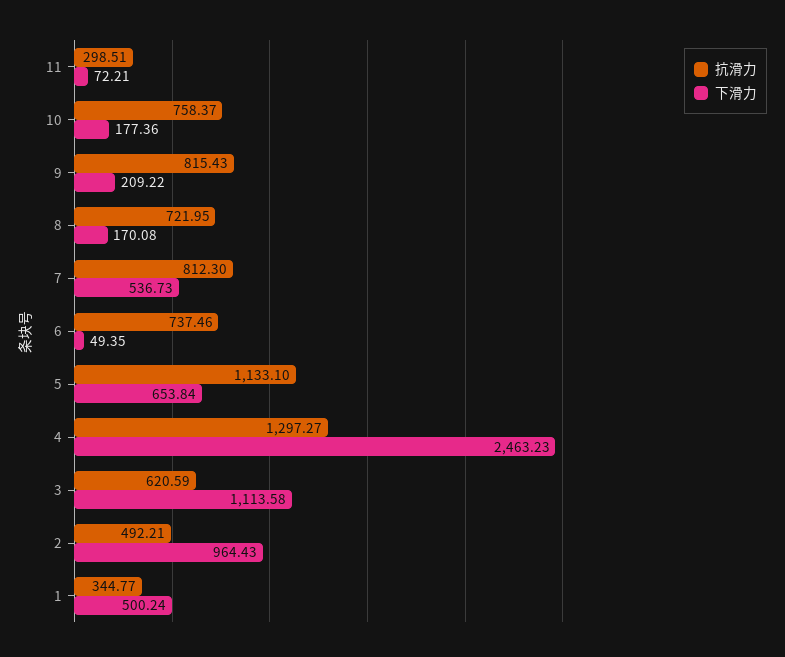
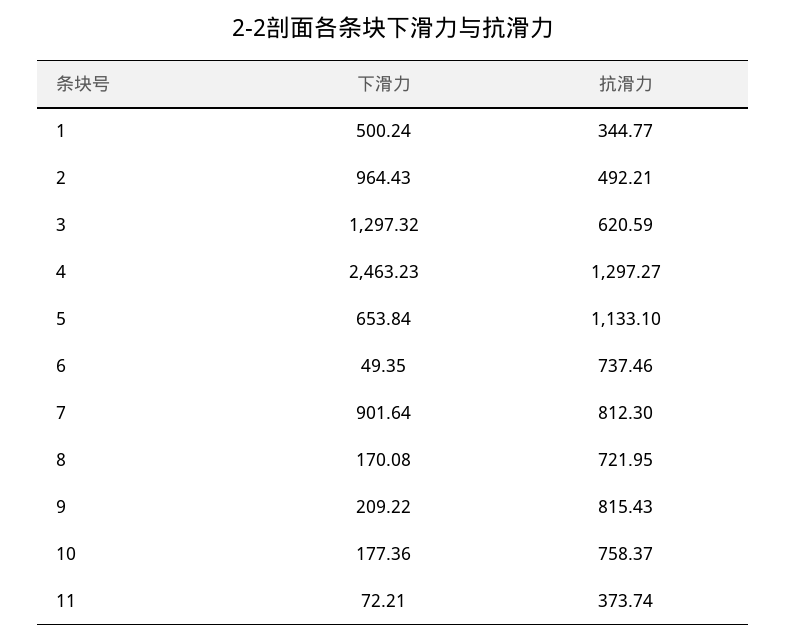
抗滑力, 11: 298.51 -> 373.74
下滑力, 7: 536.73 -> 901.64
下滑力, 3: 1113.58 -> 1297.32

